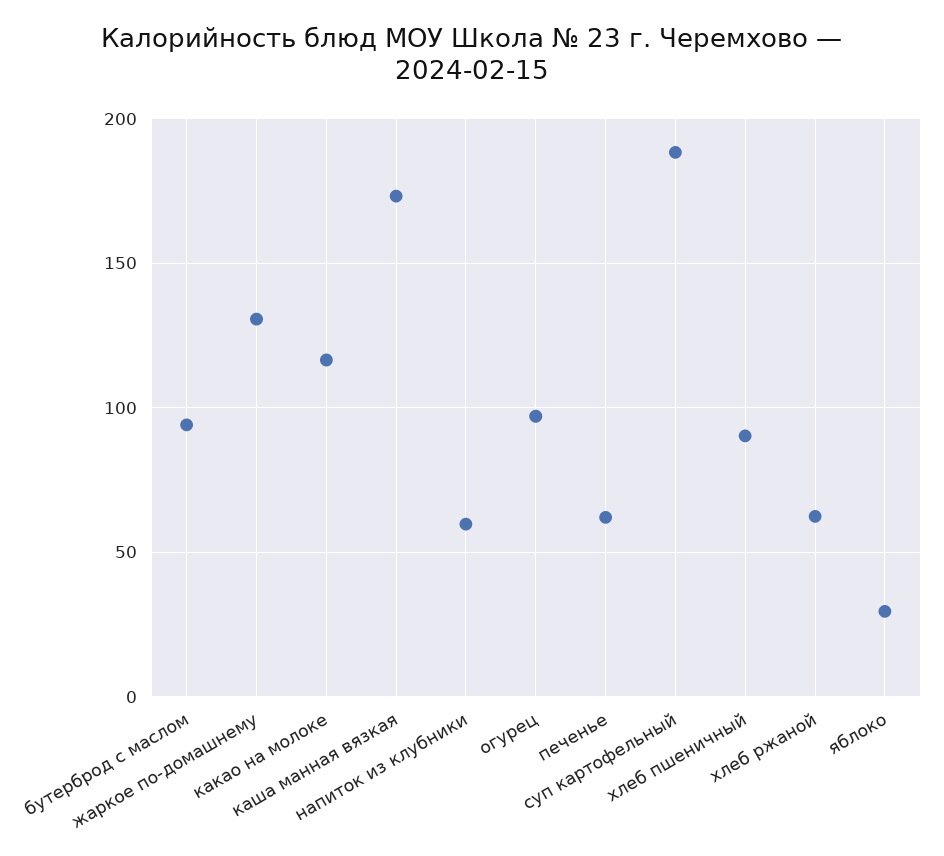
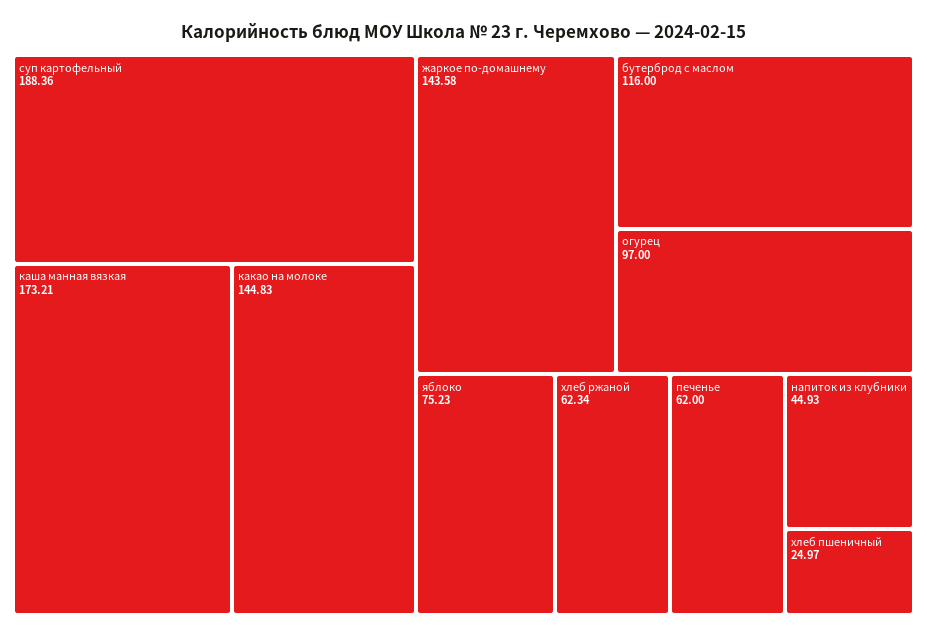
бутерброд с маслом: 95 -> 116
жаркое по-домашнему: 130 -> 143.58
какао на молоке: 115 -> 144.83
напиток из клубники: 60 -> 44.93
хлеб пшеничный: 90 -> 24.97
яблоко: 30 -> 75.23

